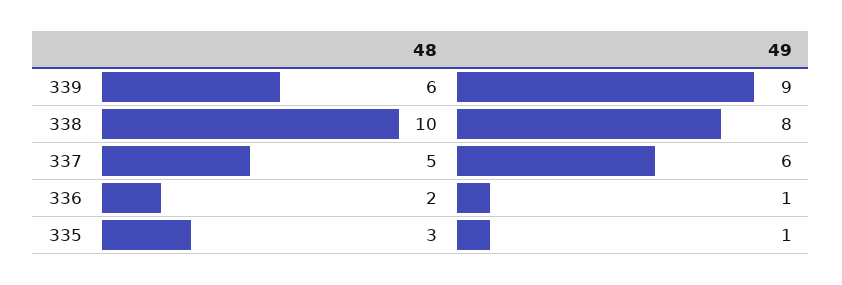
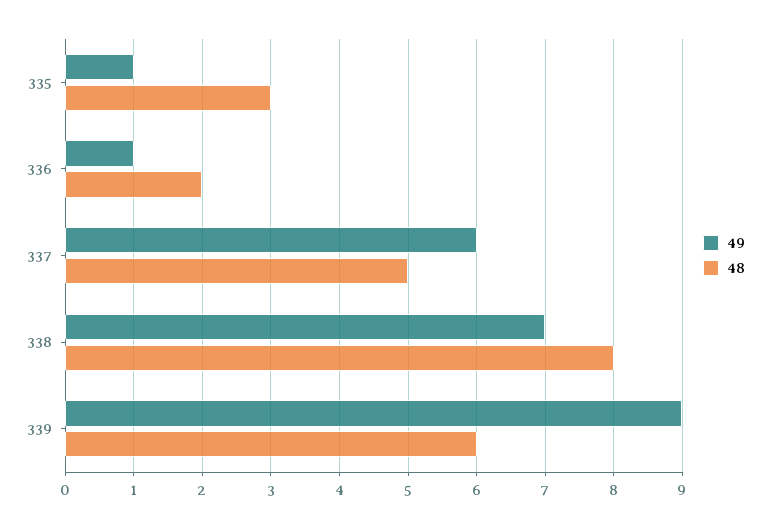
48, 338: 10 -> 8
49, 338: 8 -> 7

